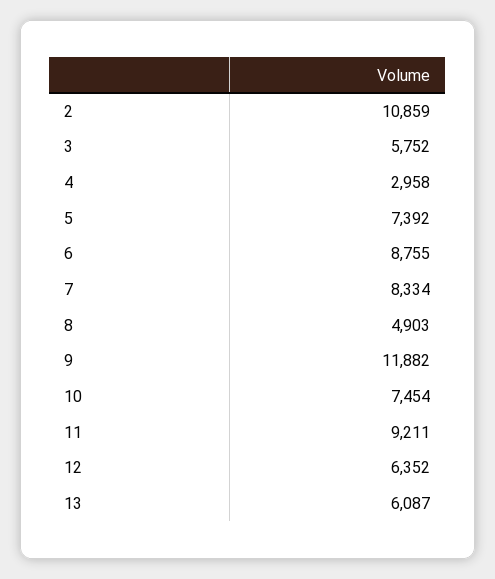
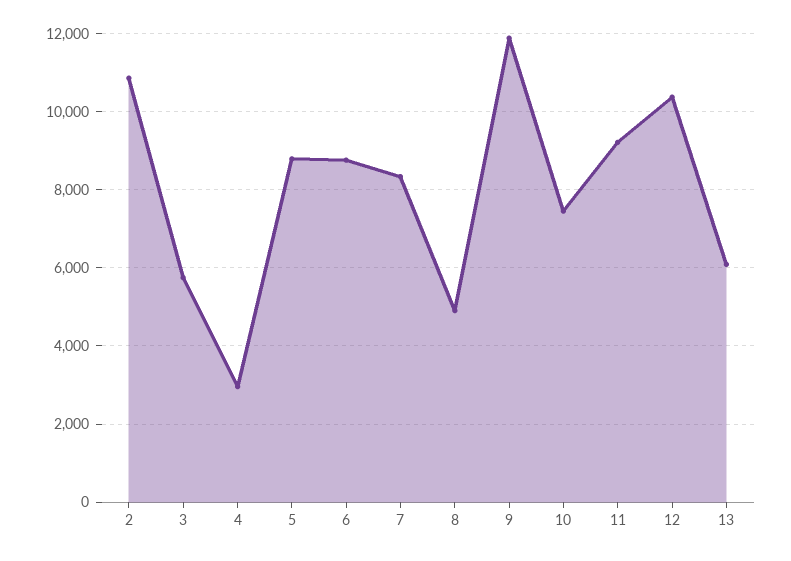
5: 7392 -> 8800
12: 6352 -> 10400

